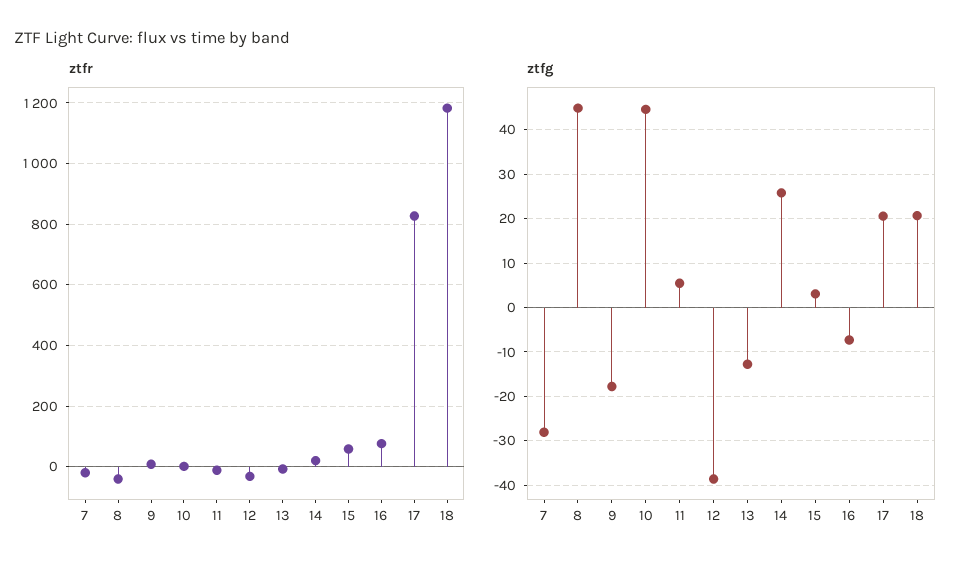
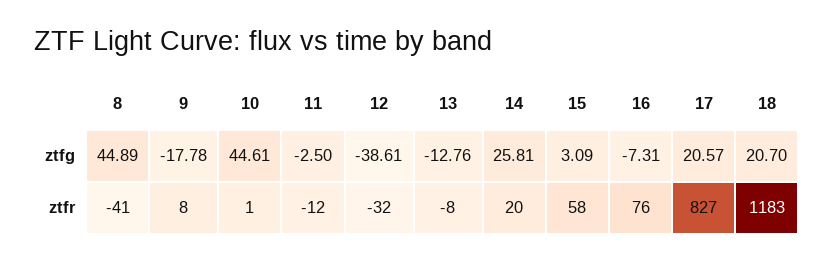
ztfr, 7: -20 -> none
ztfg, 7: -28 -> none
ztfg, 11: 6 -> -2.5

